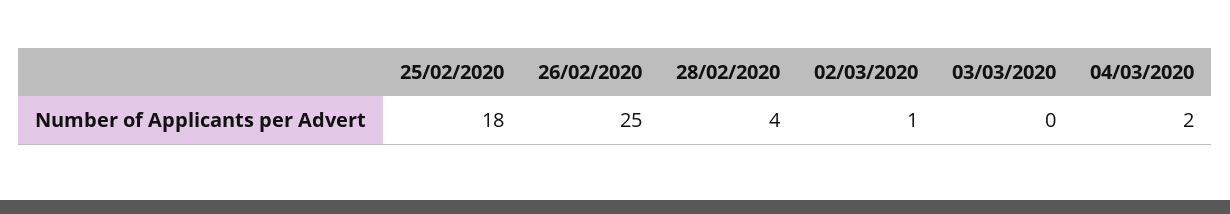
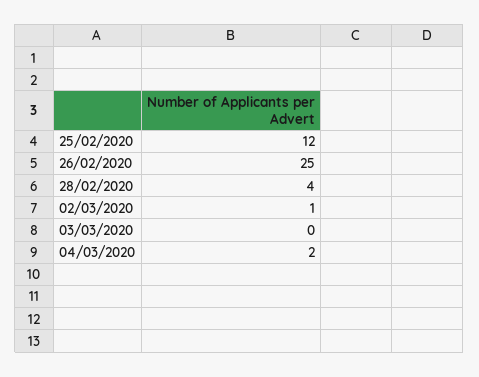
25/02/2020: 18 -> 12

